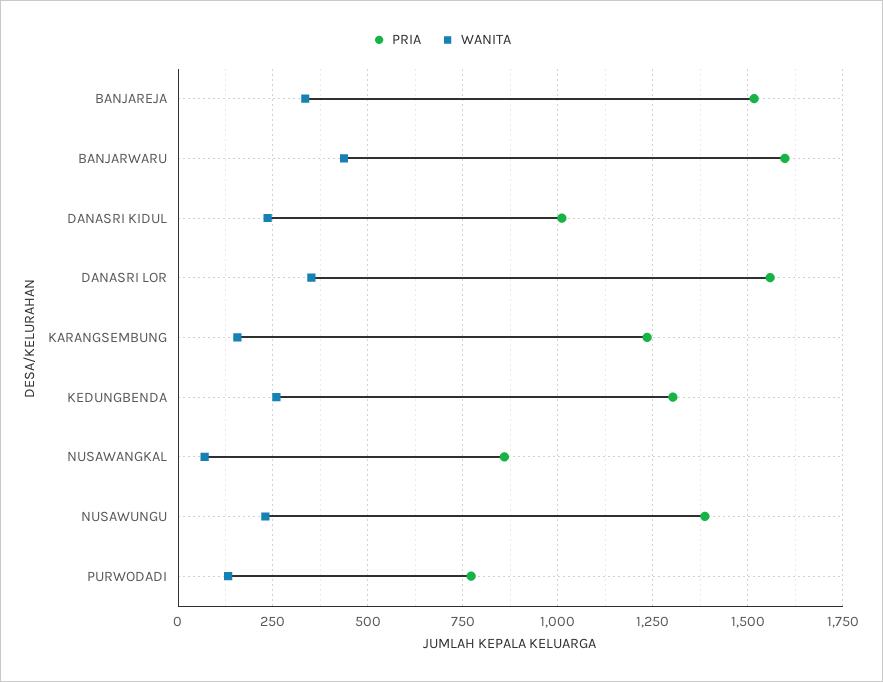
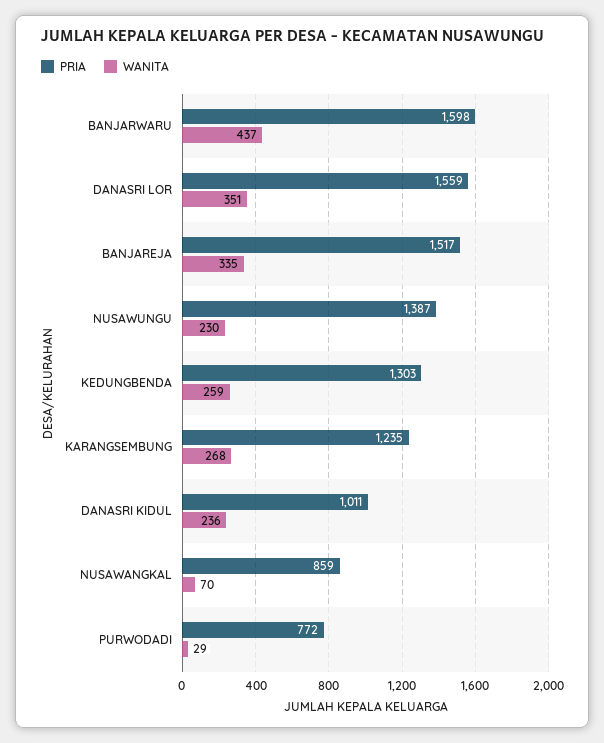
WANITA, KARANGSEMBUNG: 150 -> 268
WANITA, PURWODADI: 125 -> 29

